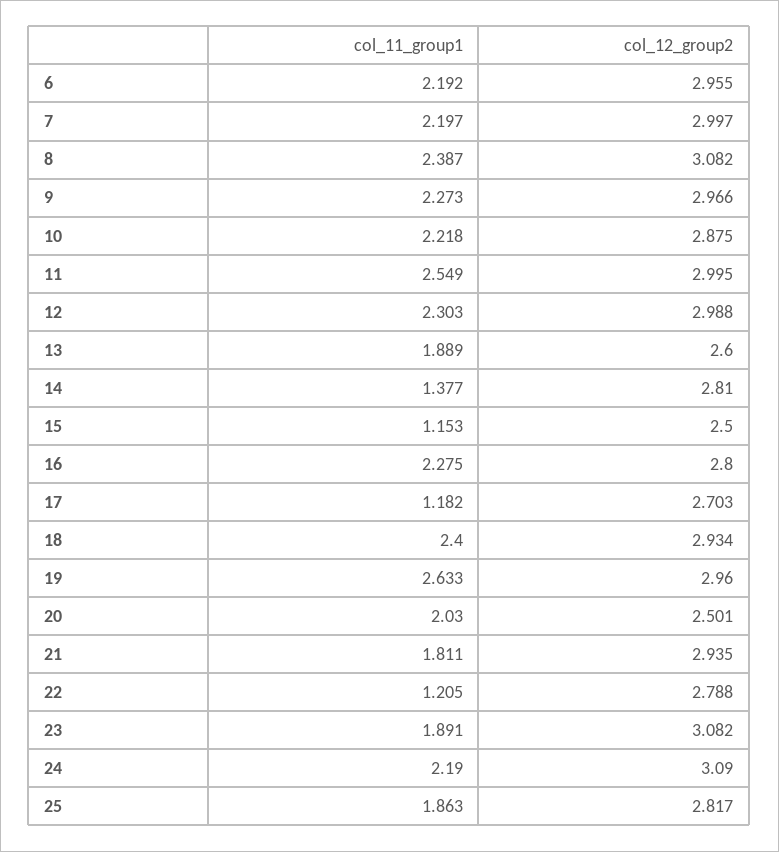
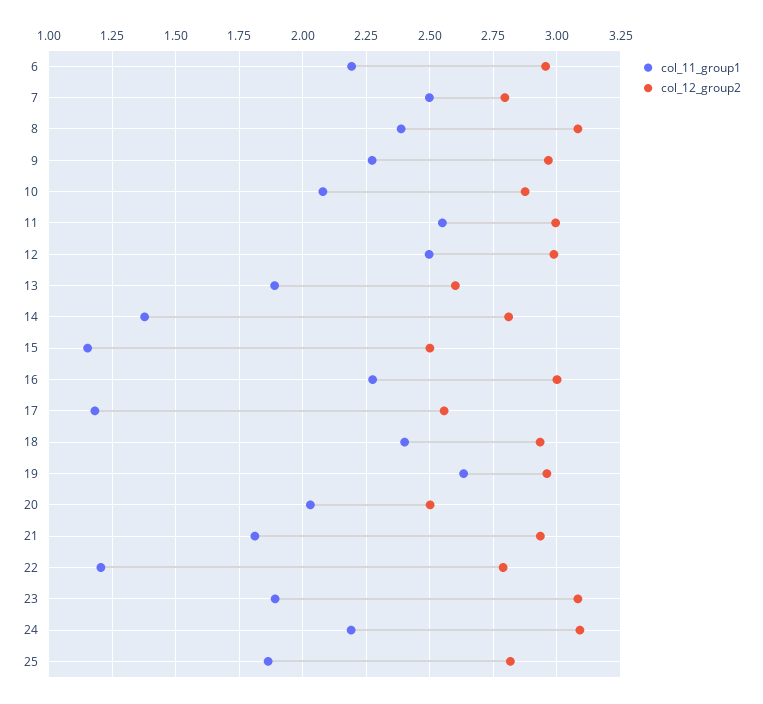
col_11_group1, 7: 2.197 -> 2.5
col_12_group2, 7: 2.997 -> 2.8
col_11_group1, 10: 2.218 -> 2.075
col_11_group1, 12: 2.303 -> 2.5
col_12_group2, 16: 2.8 -> 3
col_12_group2, 17: 2.703 -> 2.55

